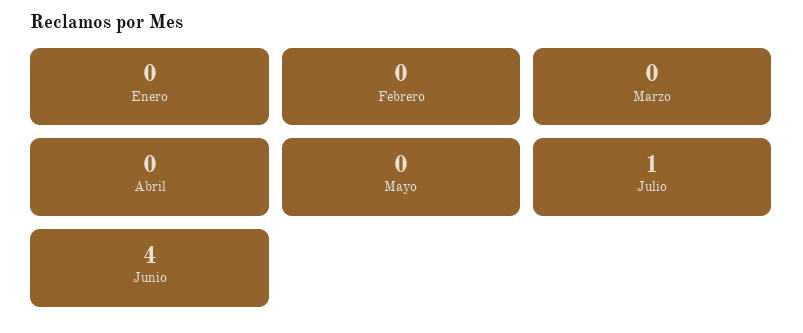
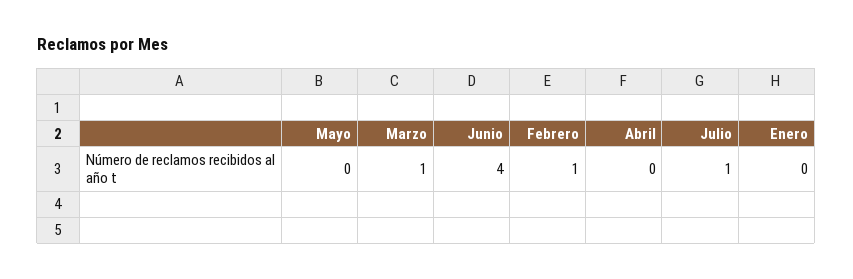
Febrero: 0 -> 1
Marzo: 0 -> 1

